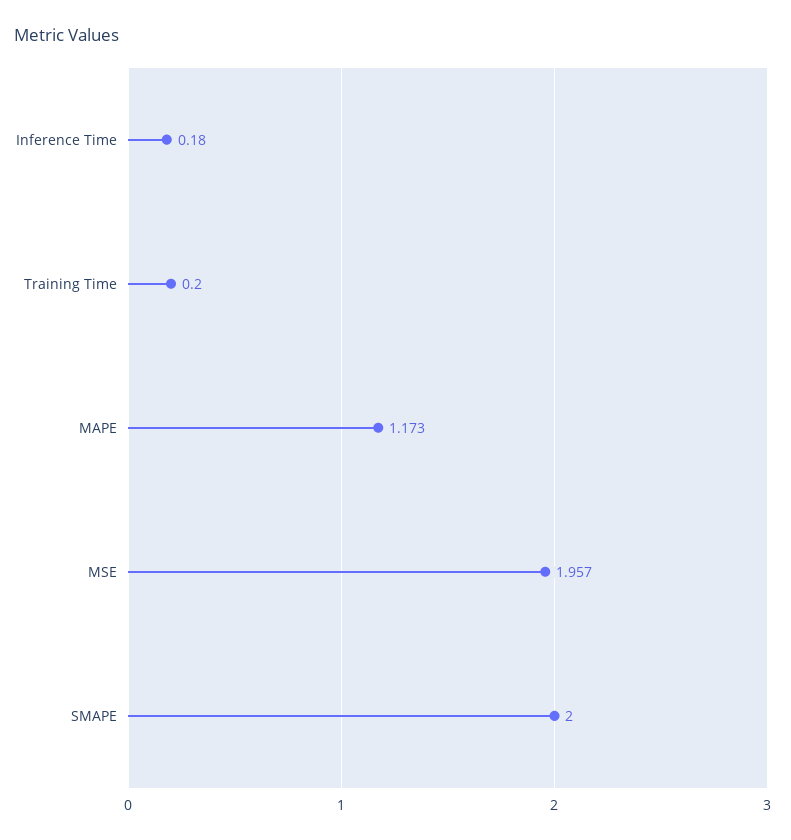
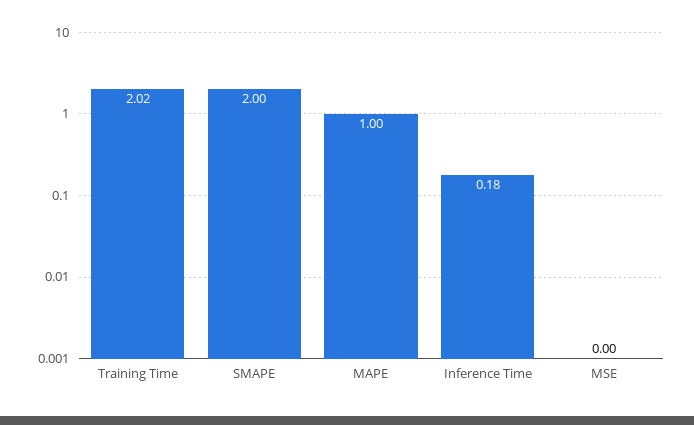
Training Time: 0.2 -> 2.02
MAPE: 1.173 -> 1
MSE: 1.957 -> 0

